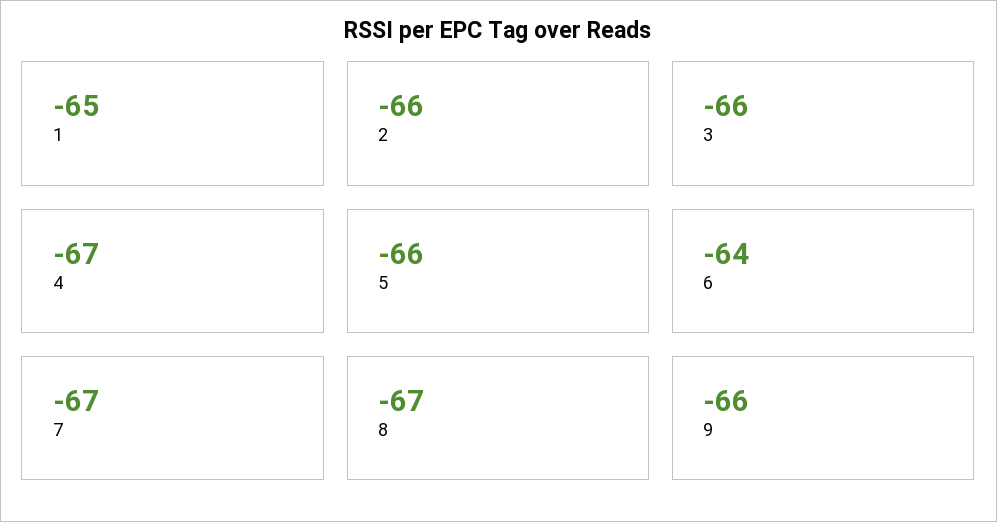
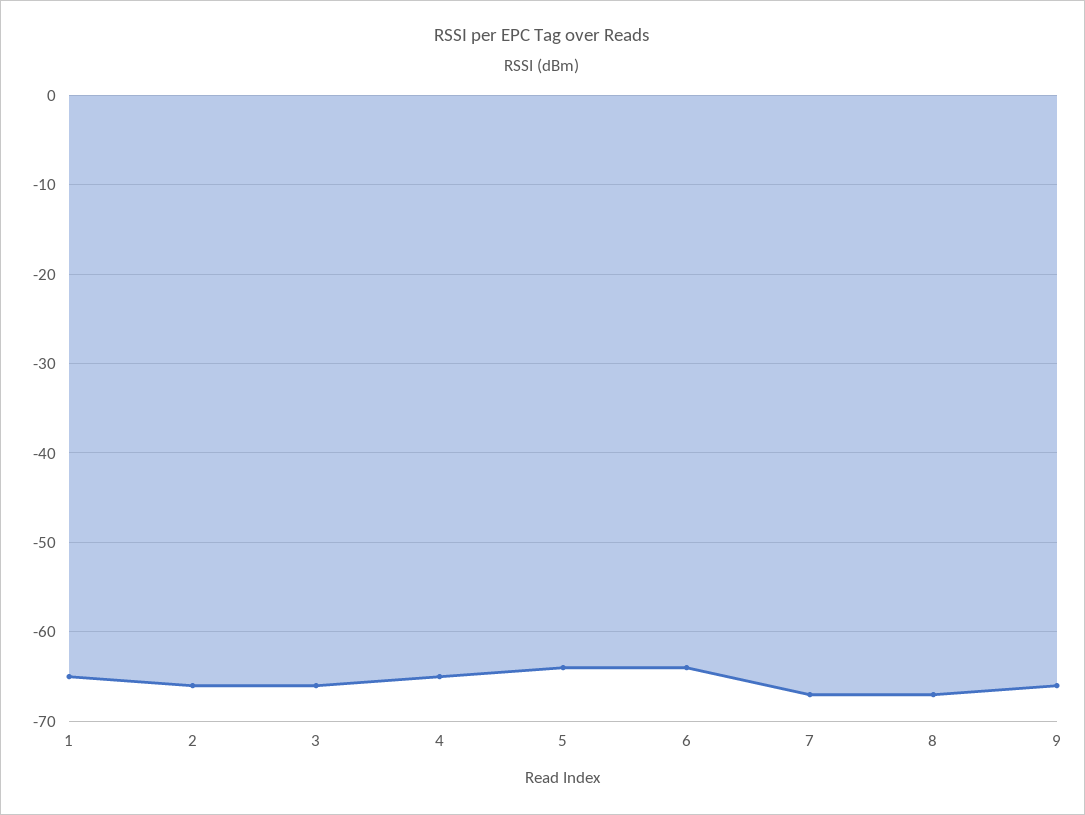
4: -67 -> -65
5: -66 -> -64

